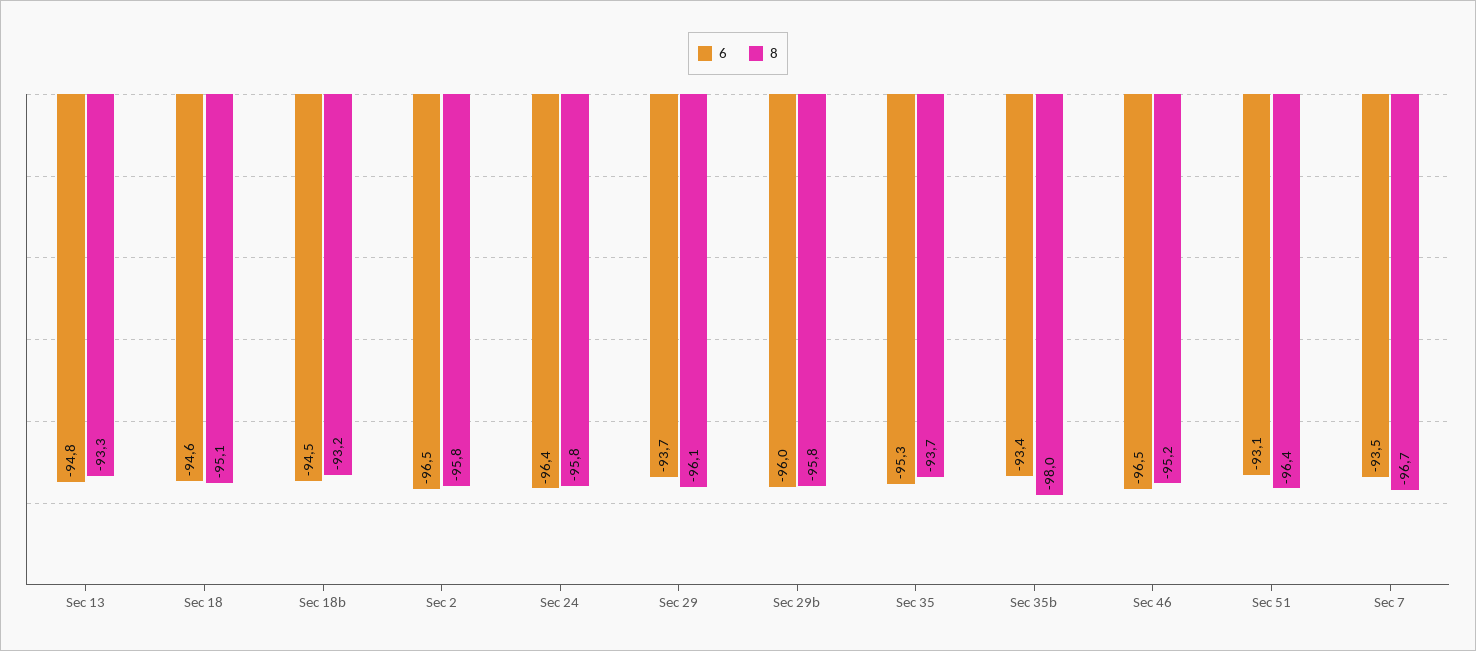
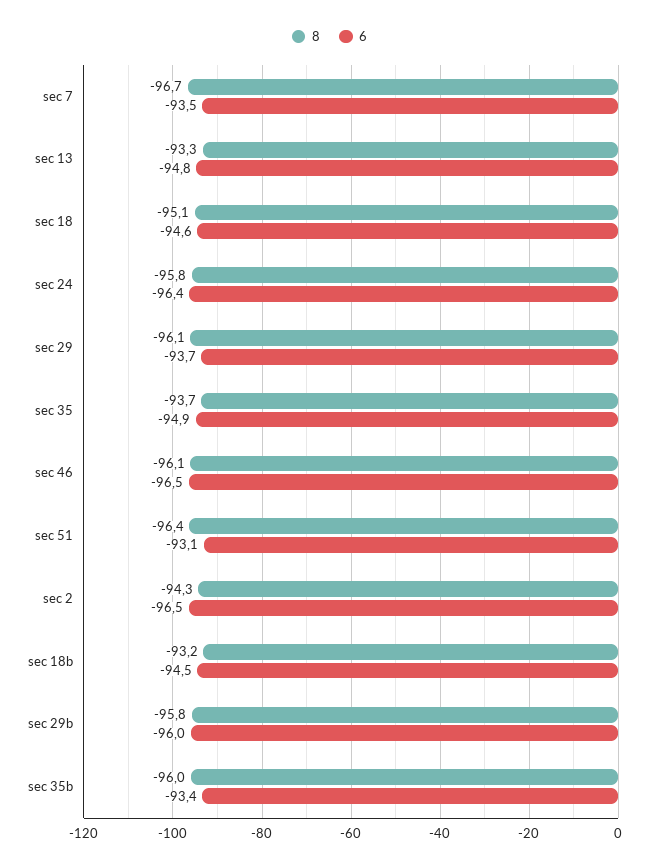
8, Sec 2: -95.8 -> -94.3
6, Sec 35: -95.3 -> -94.9
8, Sec 35b: -98 -> -96
8, Sec 46: -95.2 -> -96.1

